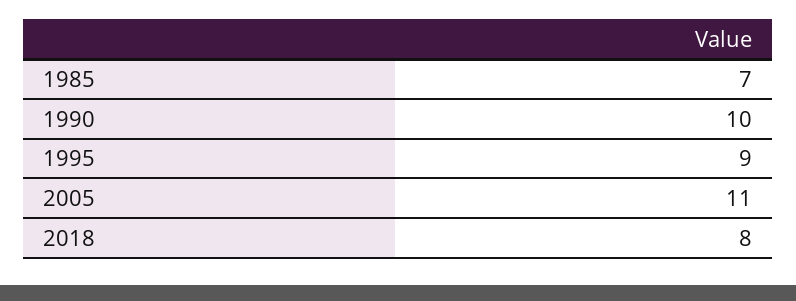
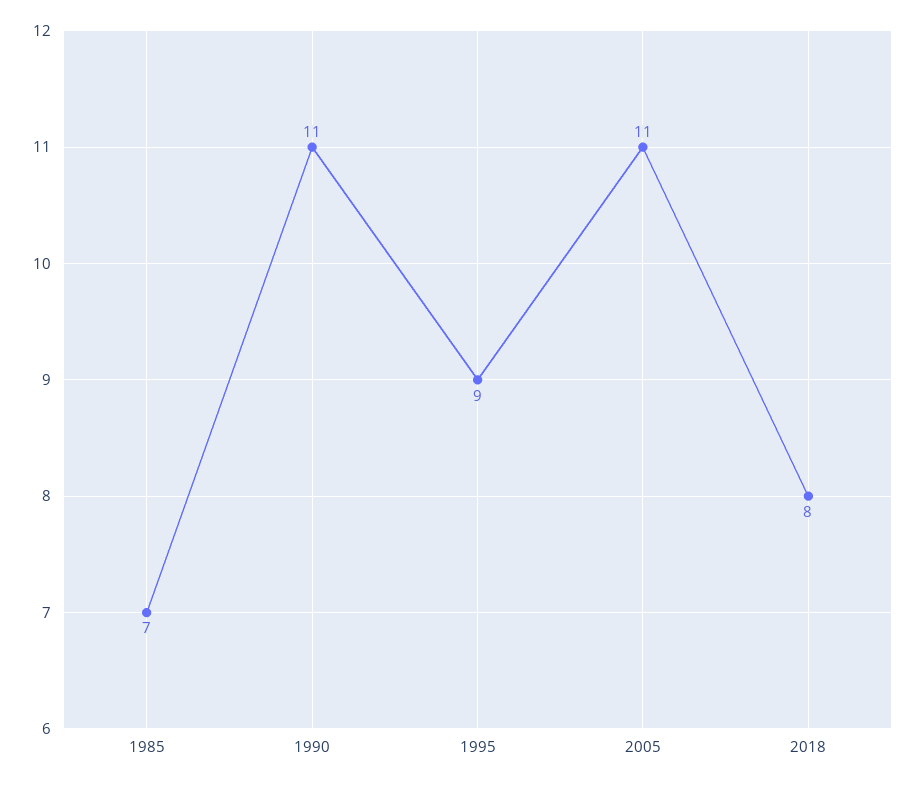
1990: 10 -> 11

